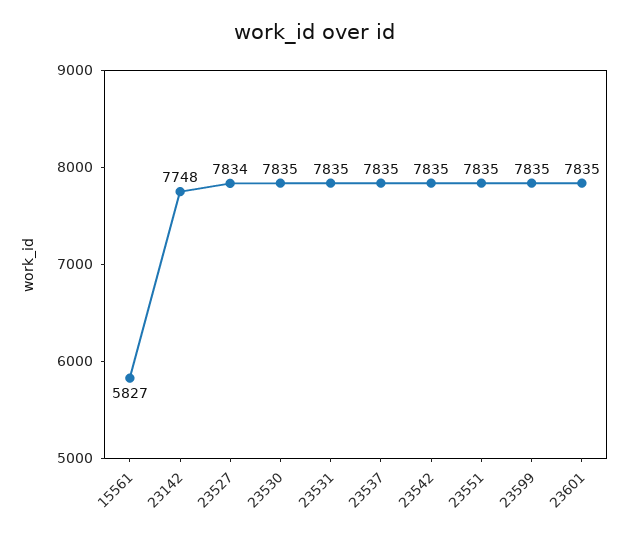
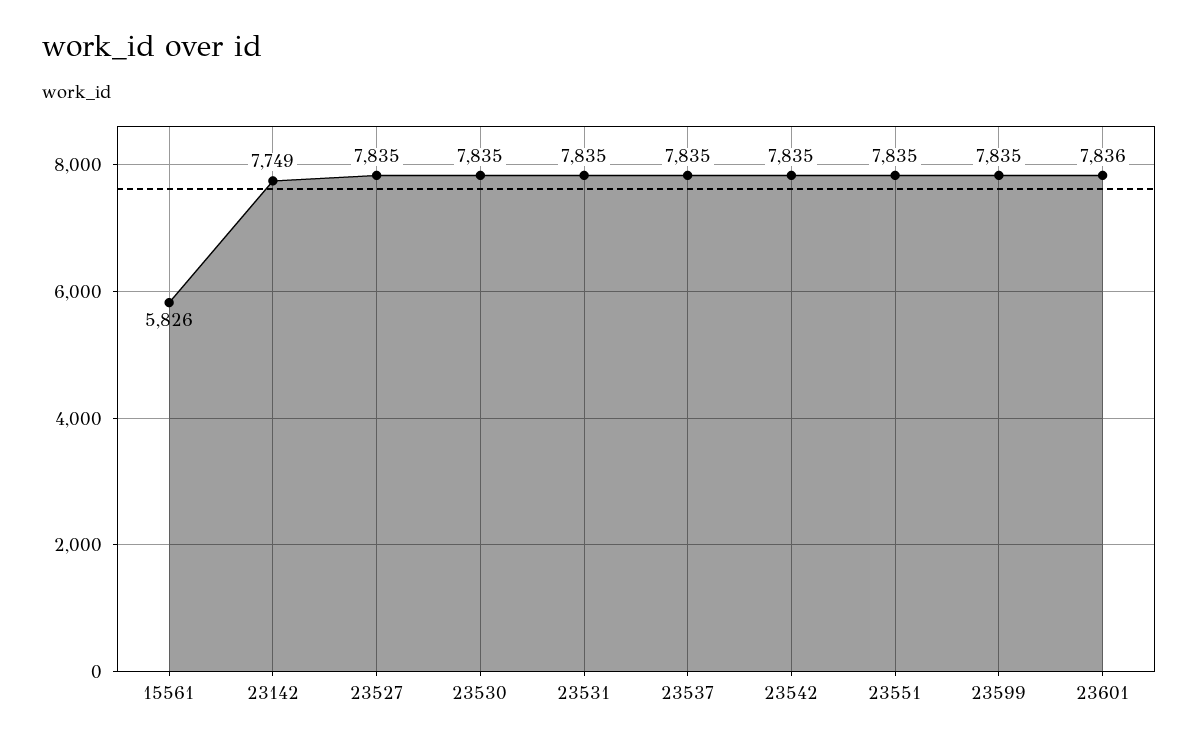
15561: 5827 -> 5826
23142: 7748 -> 7749
23527: 7834 -> 7835
23601: 7835 -> 7836

